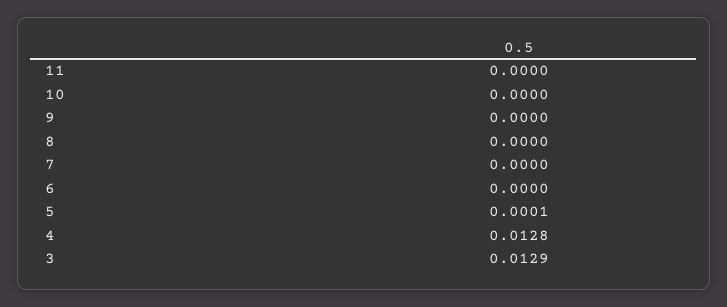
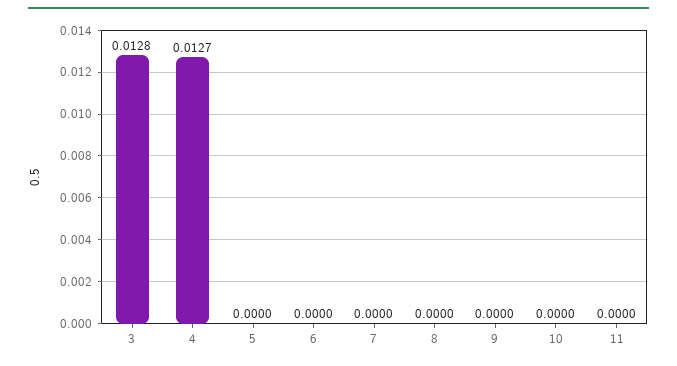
5: 0.0001 -> 0
4: 0.0128 -> 0.0127
3: 0.0129 -> 0.0128

